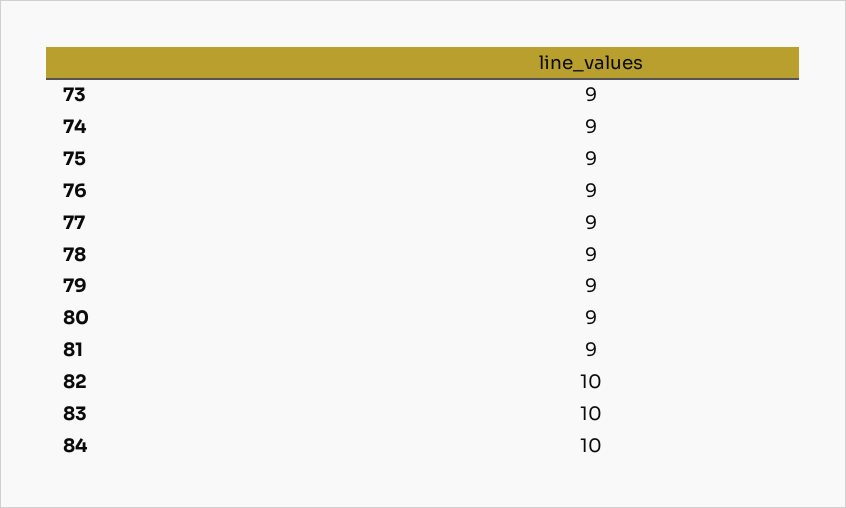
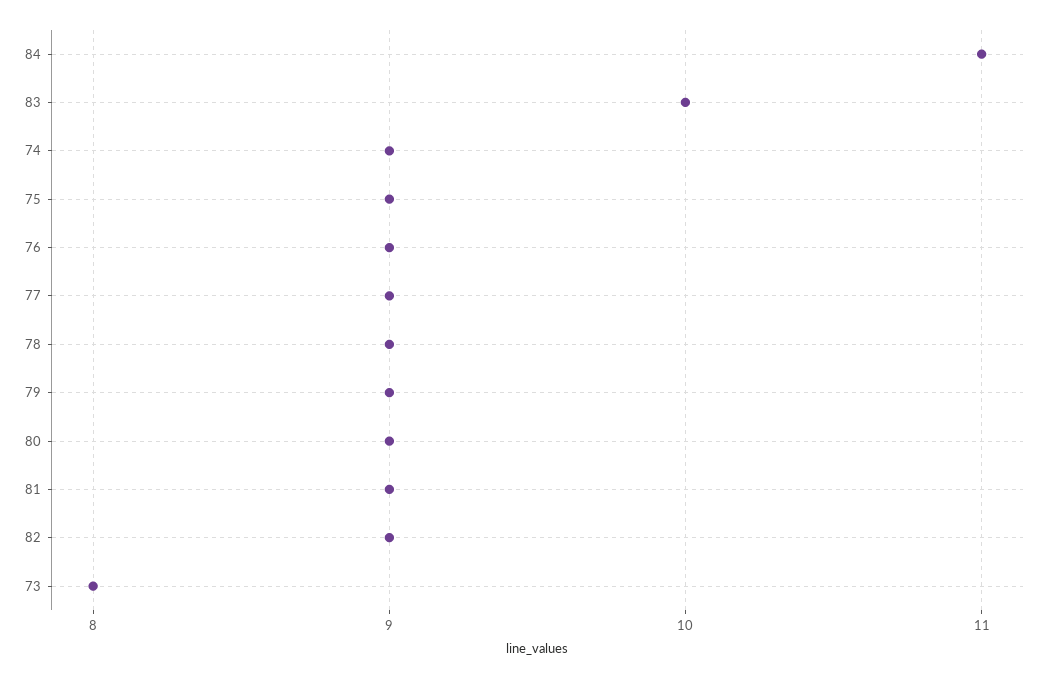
73: 9 -> 8
82: 10 -> 9
84: 10 -> 11

